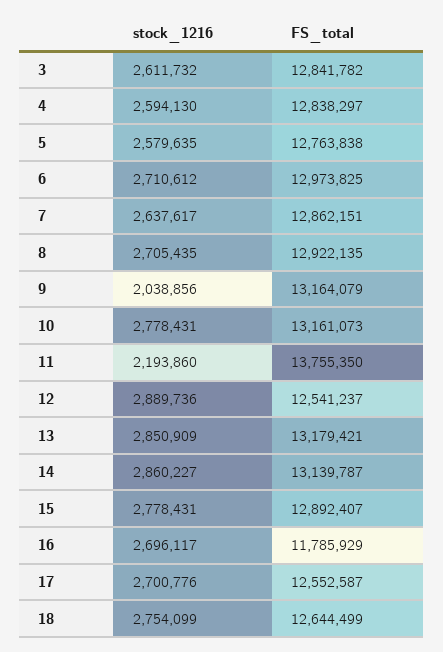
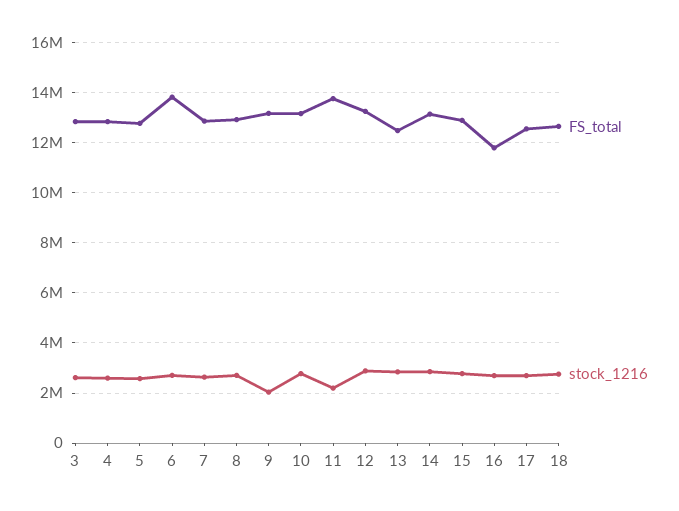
FS_total, 6: 12973825 -> 13750000
FS_total, 12: 12541237 -> 13250000
FS_total, 13: 13179421 -> 12500000

